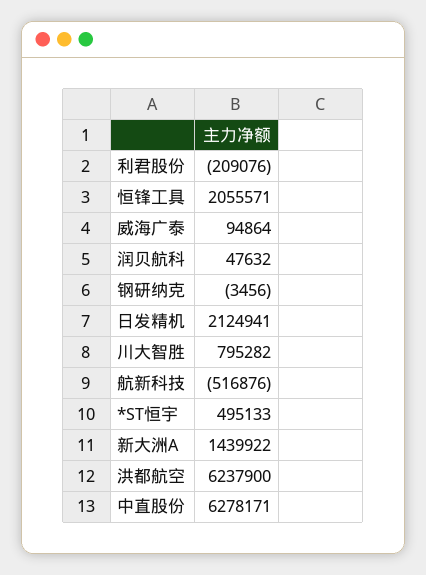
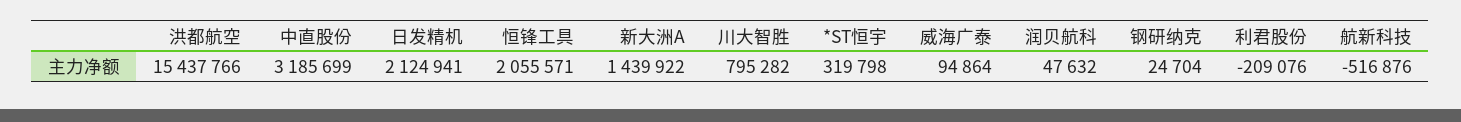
钢研纳克: -3456 -> 24704
*ST恒宇: 495133 -> 319798
洪都航空: 6237900 -> 15437766
中直股份: 6278171 -> 3185699

